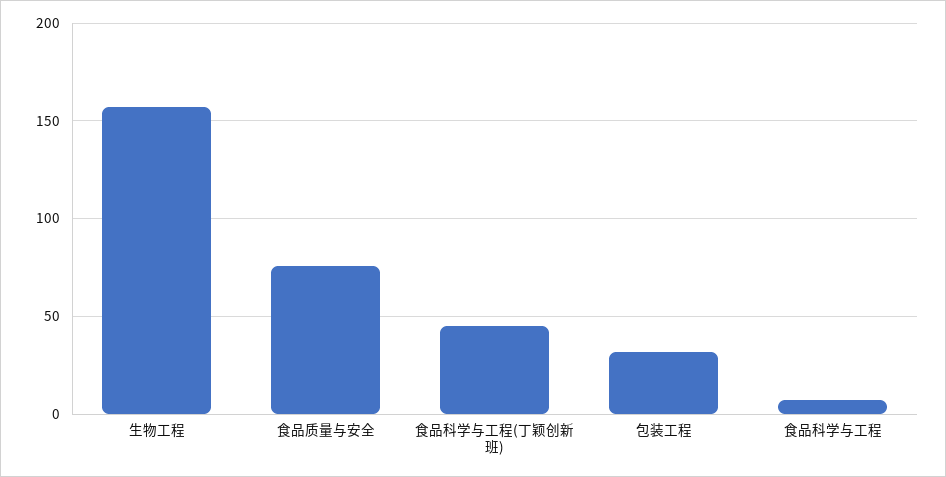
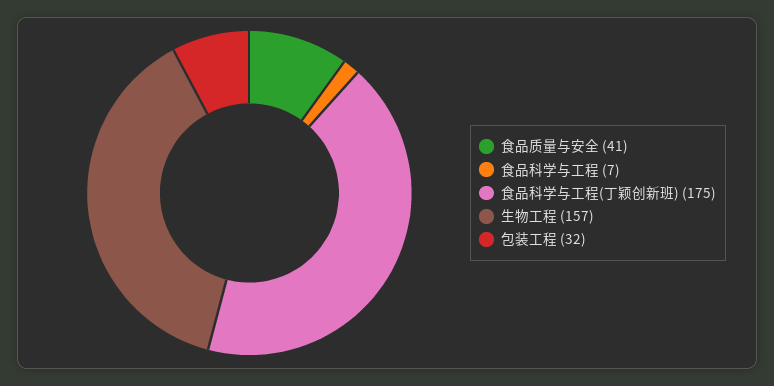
食品质量与安全: 75 -> 41
食品科学与工程(丁颖创新班): 45 -> 175

